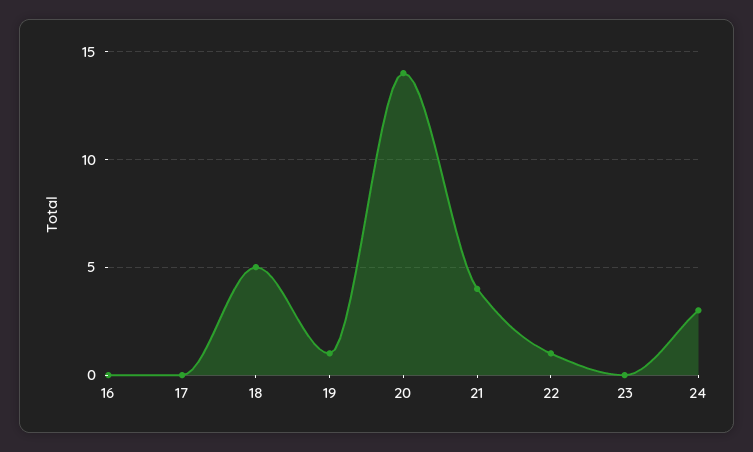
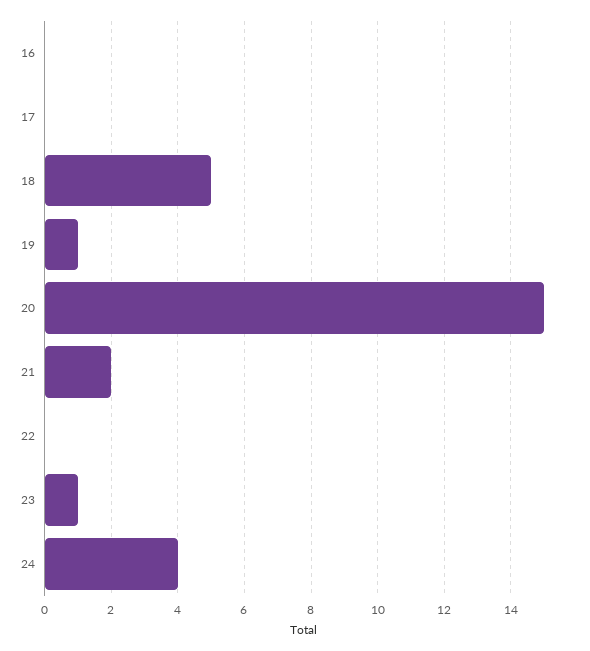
20: 14 -> 15
21: 4 -> 2
22: 1 -> 0
23: 0 -> 1
24: 3 -> 4

